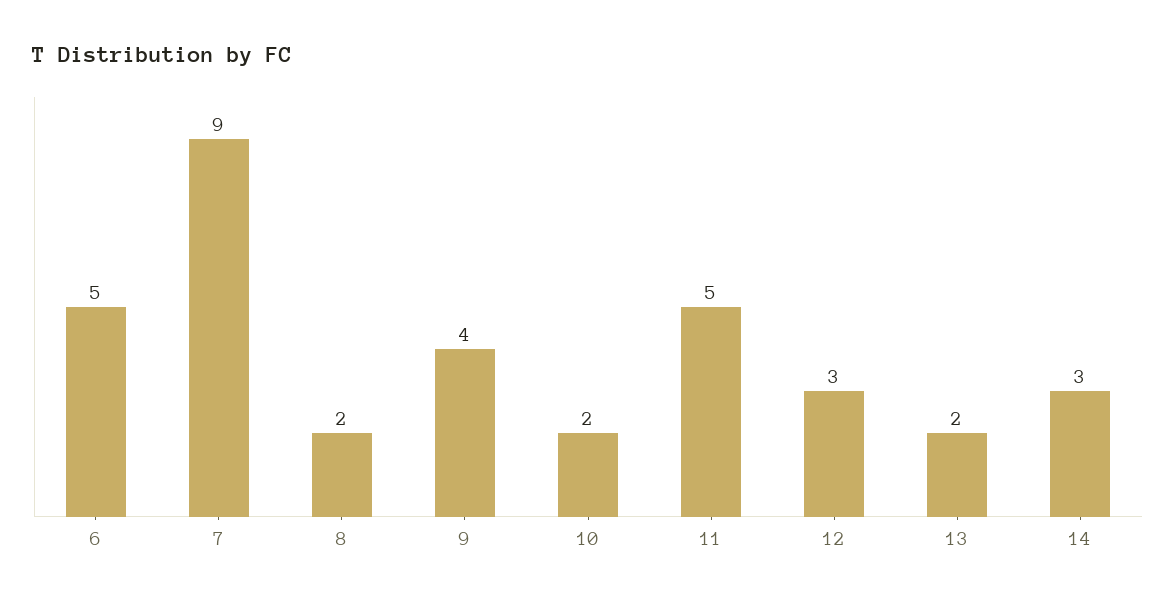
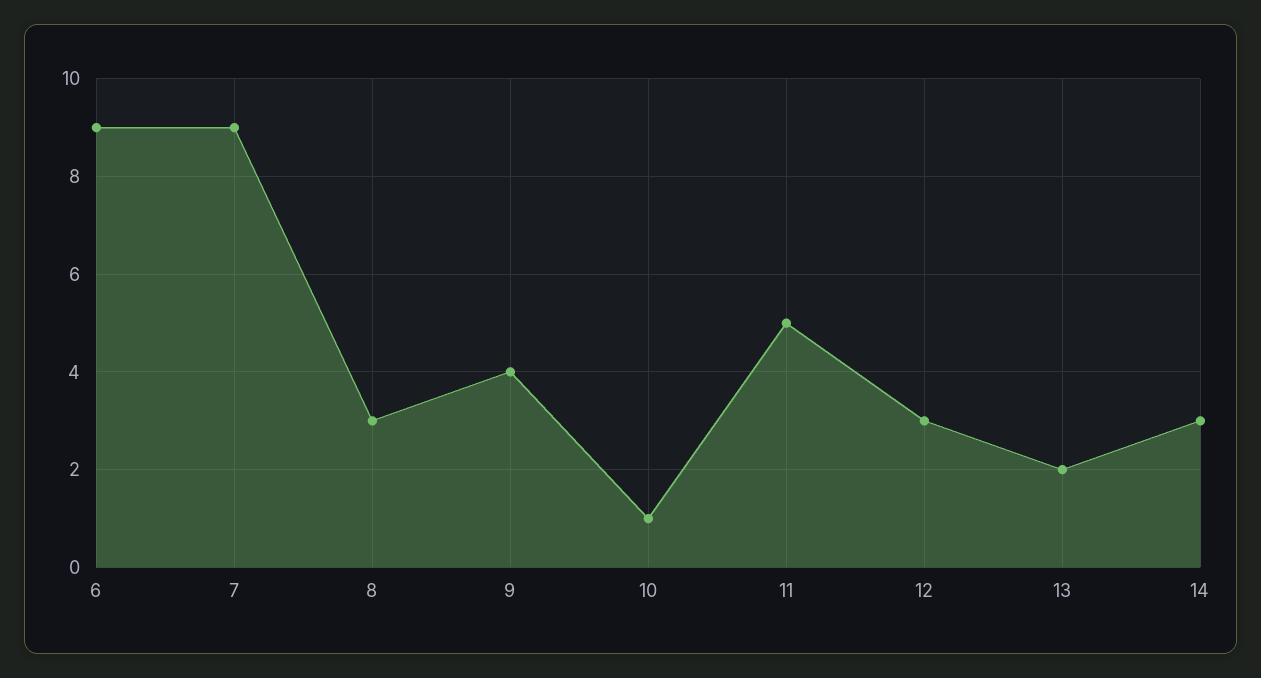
6: 5 -> 9
8: 2 -> 3
10: 2 -> 1

